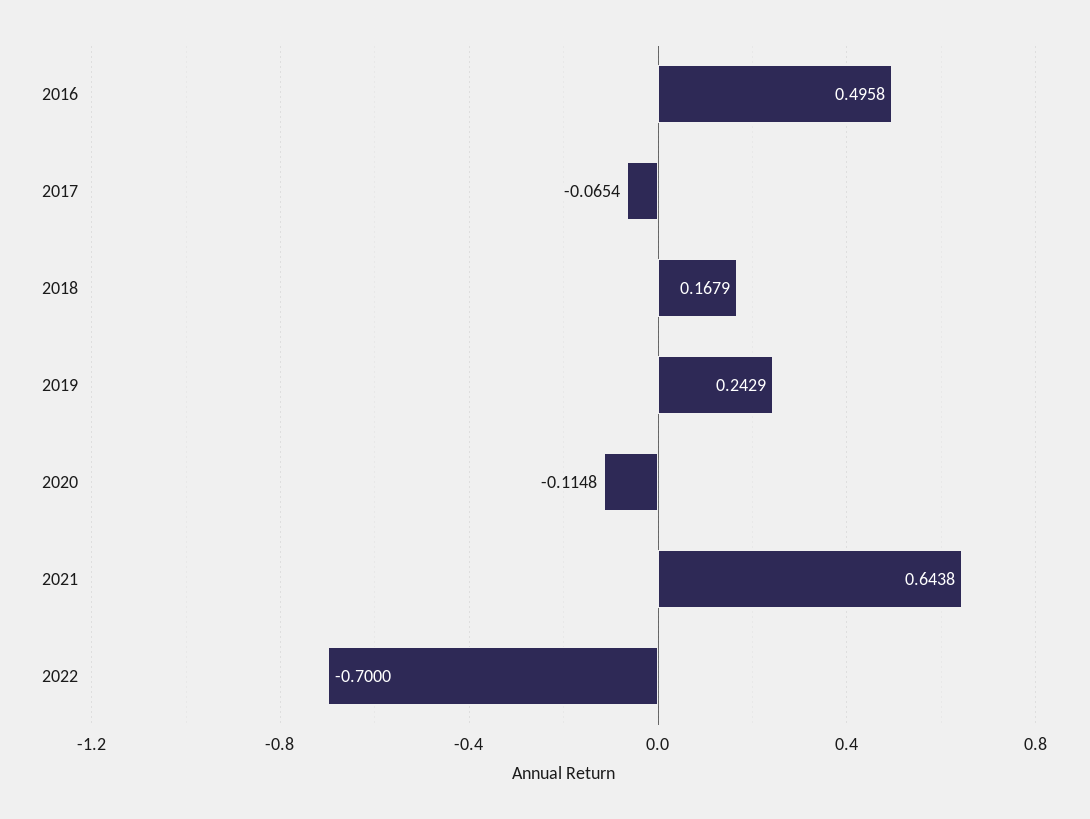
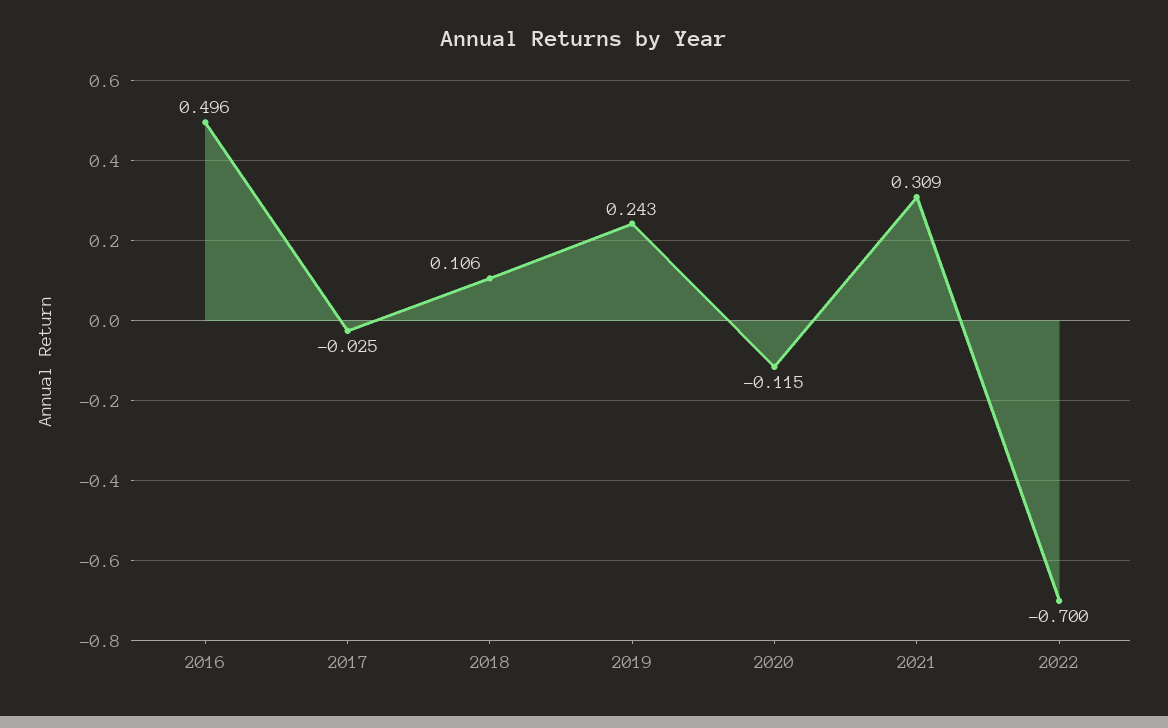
2017: -0.0654 -> -0.025
2018: 0.1679 -> 0.106
2021: 0.6438 -> 0.309

